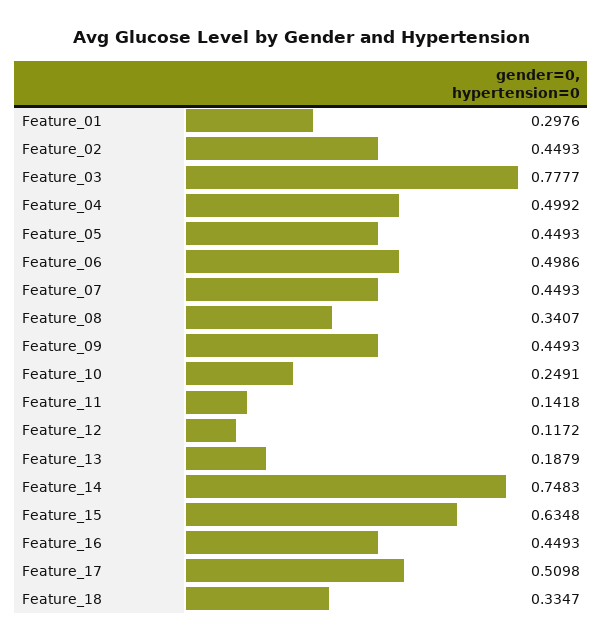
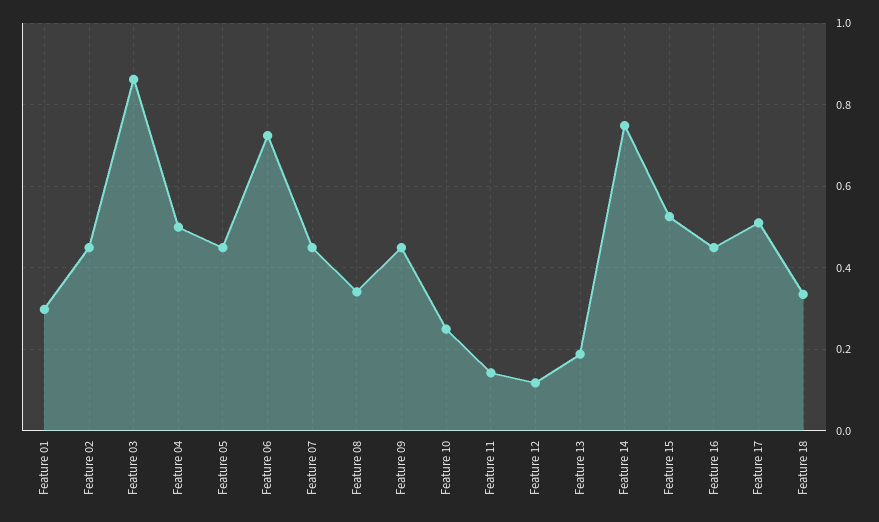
Feature_03: 0.7777 -> 0.86
Feature_06: 0.4986 -> 0.72
Feature_15: 0.6348 -> 0.52

